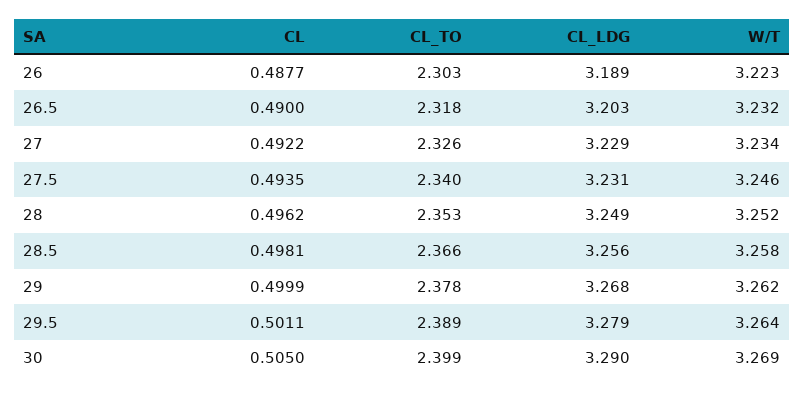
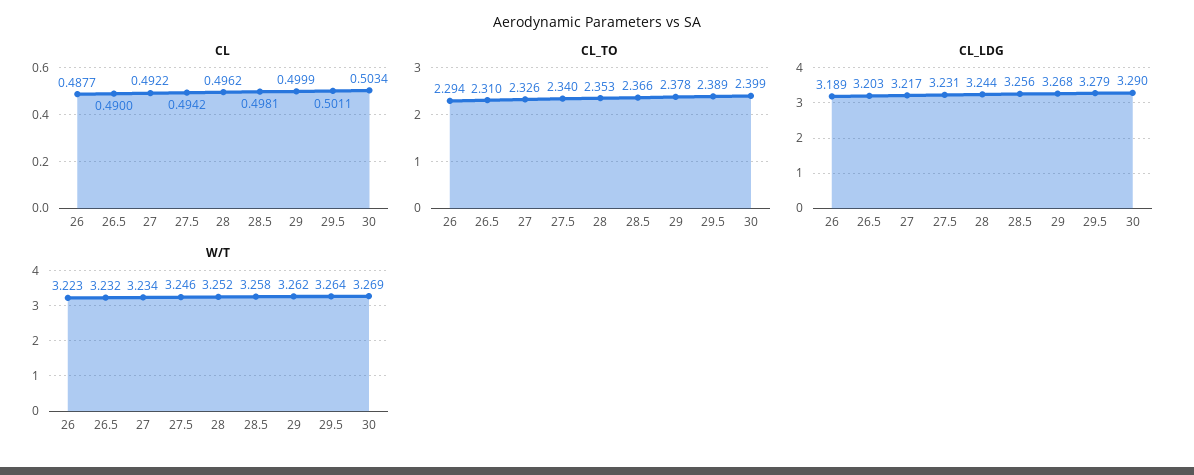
CL_TO, 26: 2.303 -> 2.294
CL_TO, 26.5: 2.318 -> 2.31
CL_LDG, 27: 3.229 -> 3.217
CL, 27.5: 0.4935 -> 0.4942
CL_LDG, 28: 3.249 -> 3.244
CL, 30: 0.505 -> 0.5034

